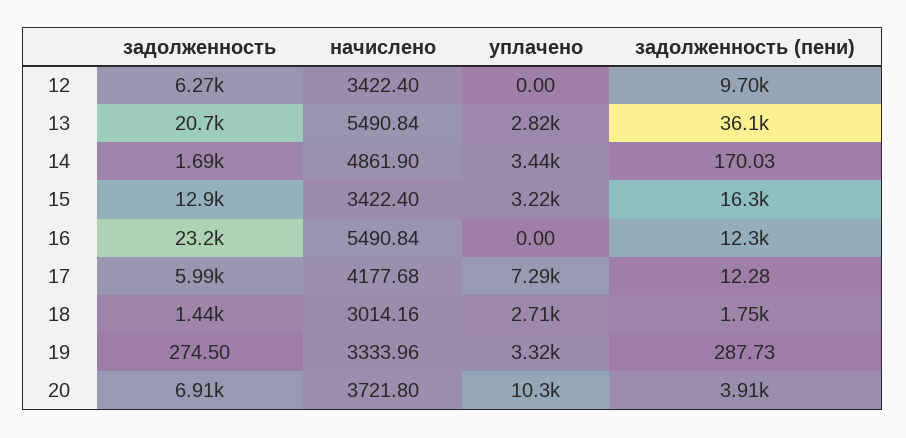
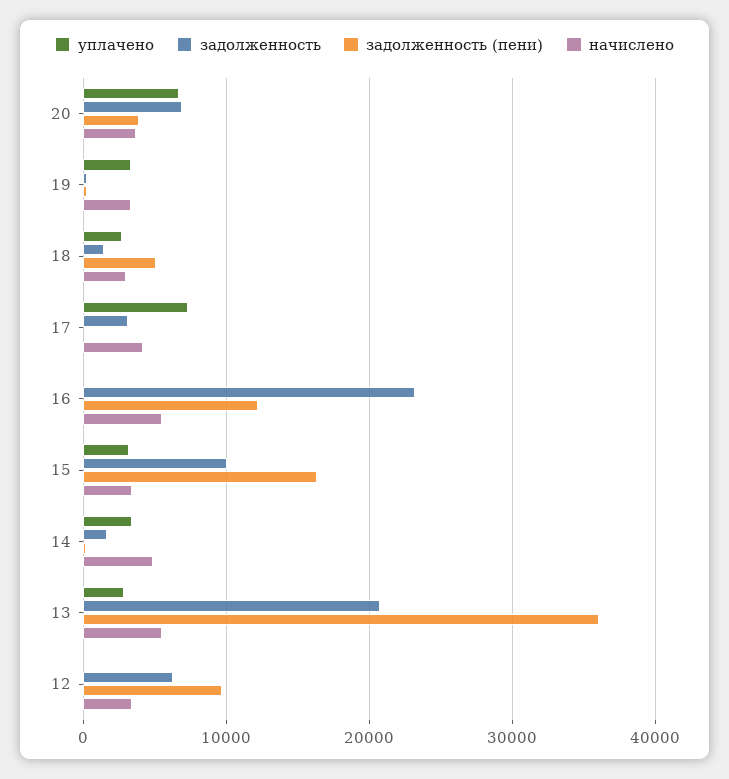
задолженность, 15: 12900 -> 10000
задолженность, 17: 5990 -> 3000
задолженность (пени), 18: 1750 -> 5000
уплачено, 20: 10300 -> 7000

